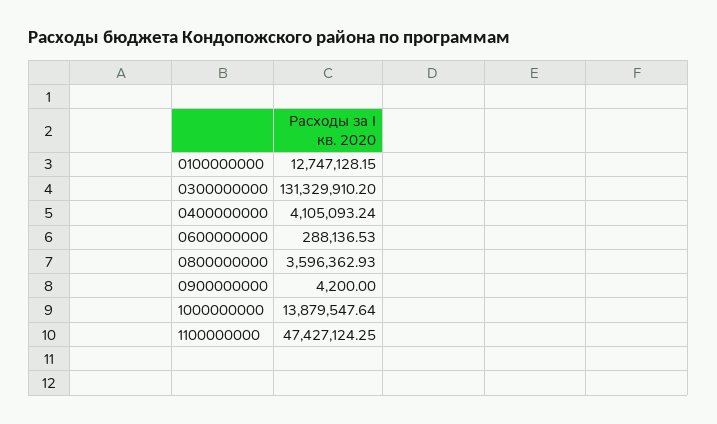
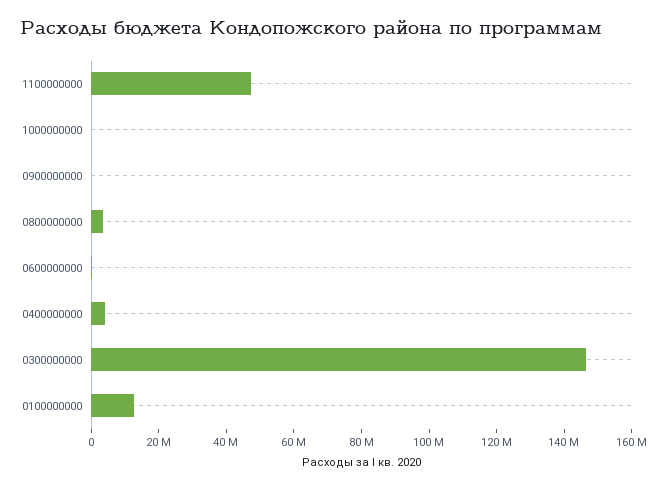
0300000000: 131329910.2 -> 145000000
1000000000: 13879547.64 -> 0

